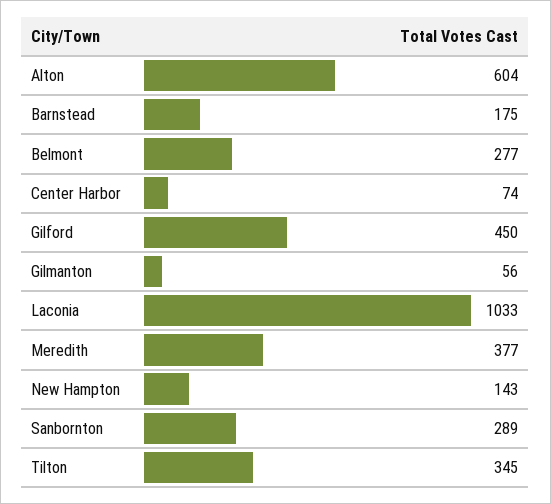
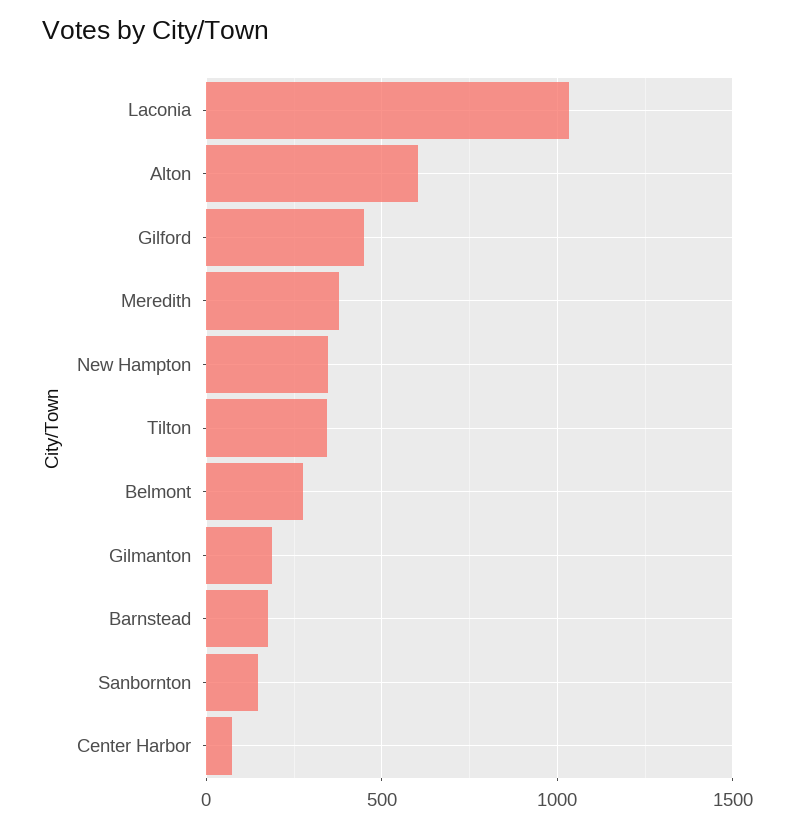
Gilmanton: 56 -> 200
New Hampton: 143 -> 350
Sanbornton: 289 -> 150

